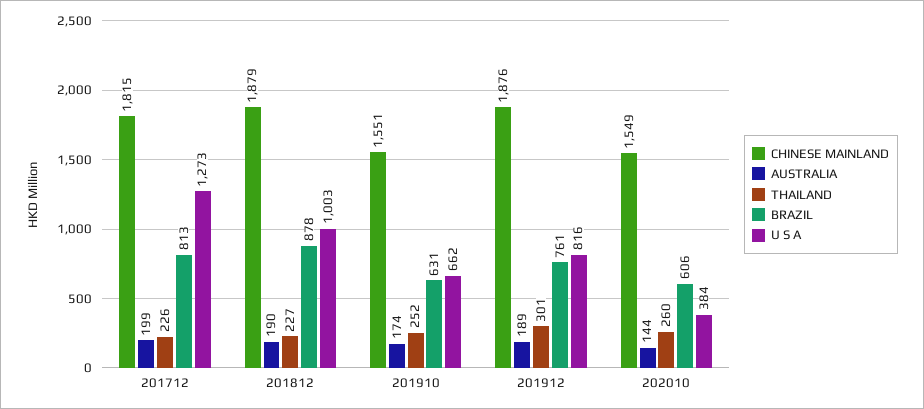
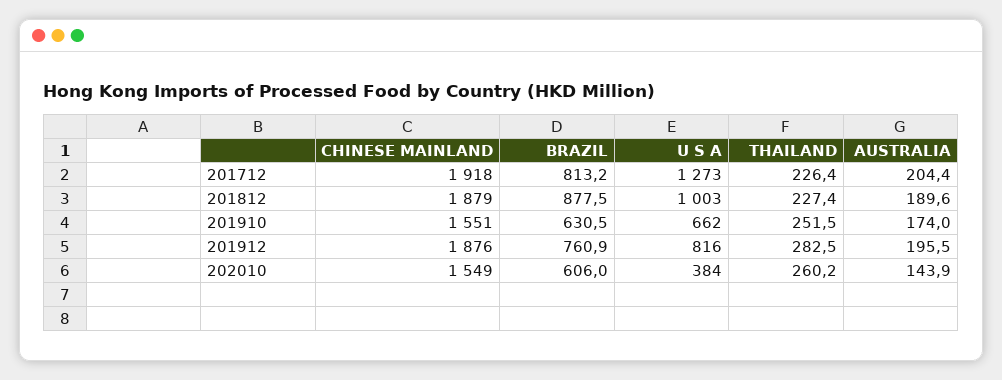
CHINESE MAINLAND, 201712: 1815 -> 1918
AUSTRALIA, 201712: 199 -> 204.4
AUSTRALIA, 201912: 189 -> 195.5
THAILAND, 201912: 301 -> 282.5

